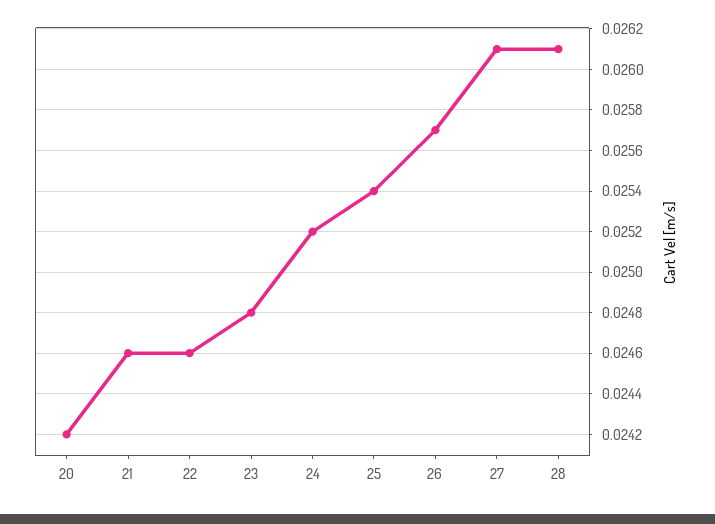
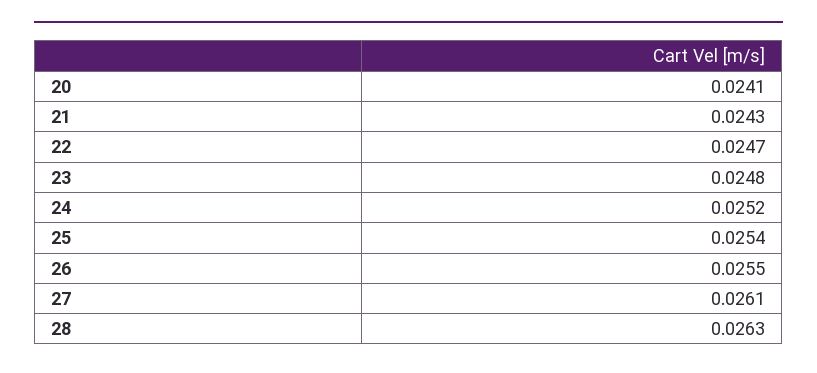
20: 0.0242 -> 0.0241
21: 0.0246 -> 0.0243
22: 0.0246 -> 0.0247
26: 0.0257 -> 0.0255
28: 0.0261 -> 0.0263

